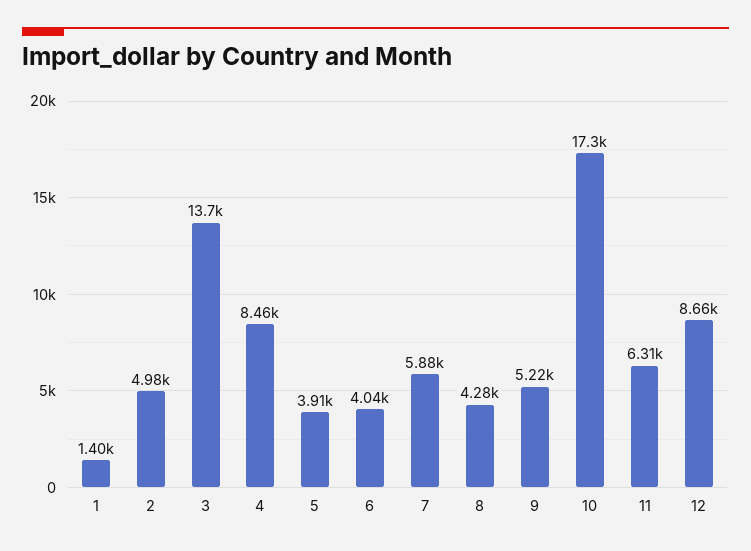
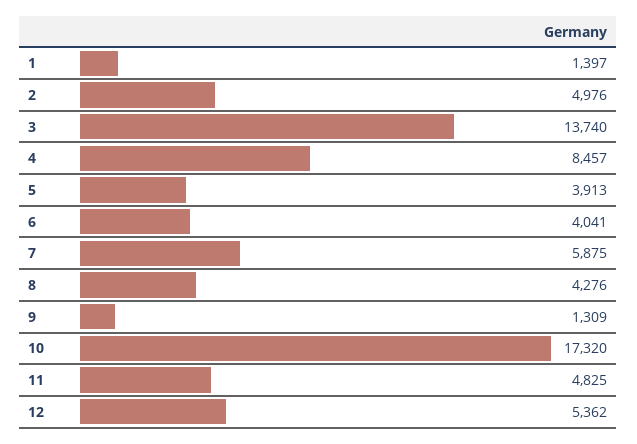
9: 5220 -> 1309
11: 6310 -> 4825
12: 8660 -> 5362

